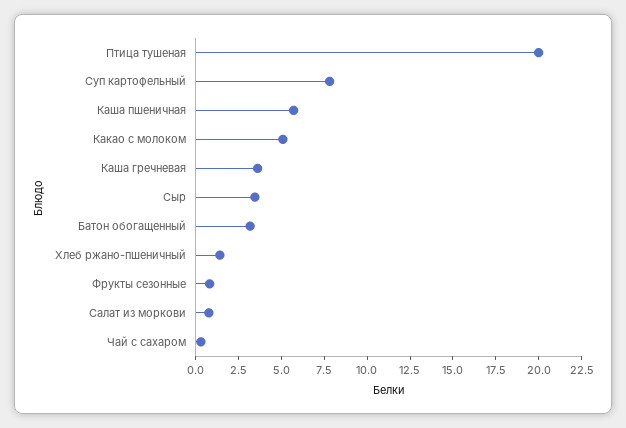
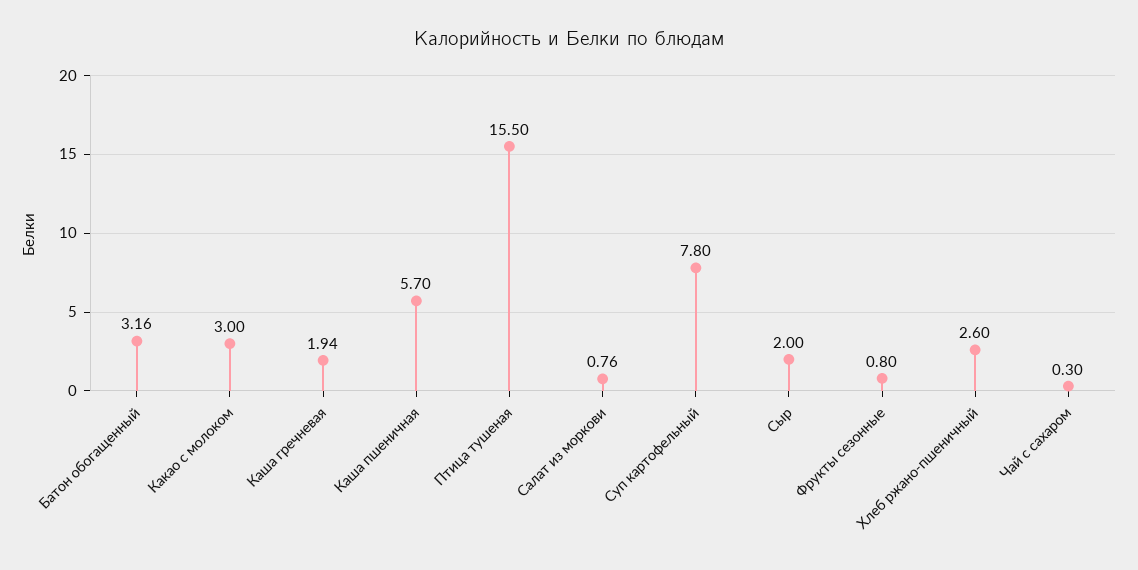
Птица тушеная: 20 -> 15.5
Какао с молоком: 5 -> 3
Каша гречневая: 3.5 -> 1.94
Сыр: 3.5 -> 2
Хлеб ржано-пшеничный: 1.5 -> 2.6

